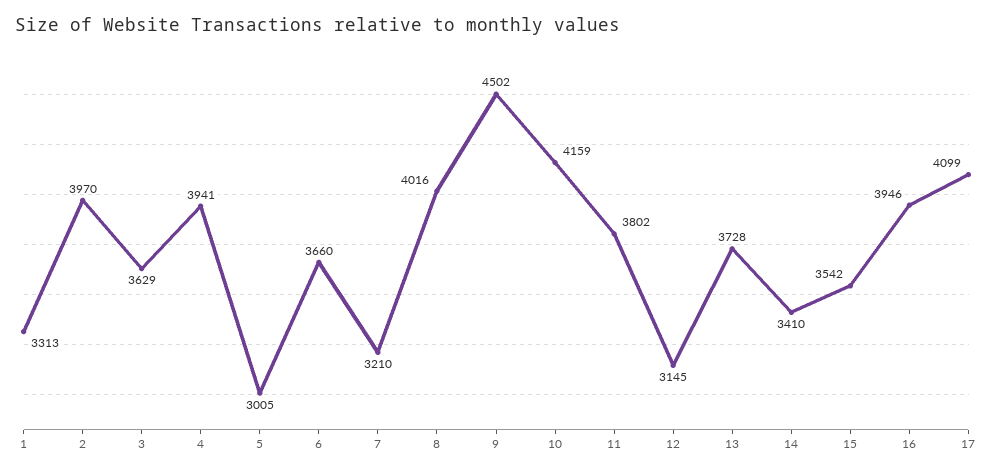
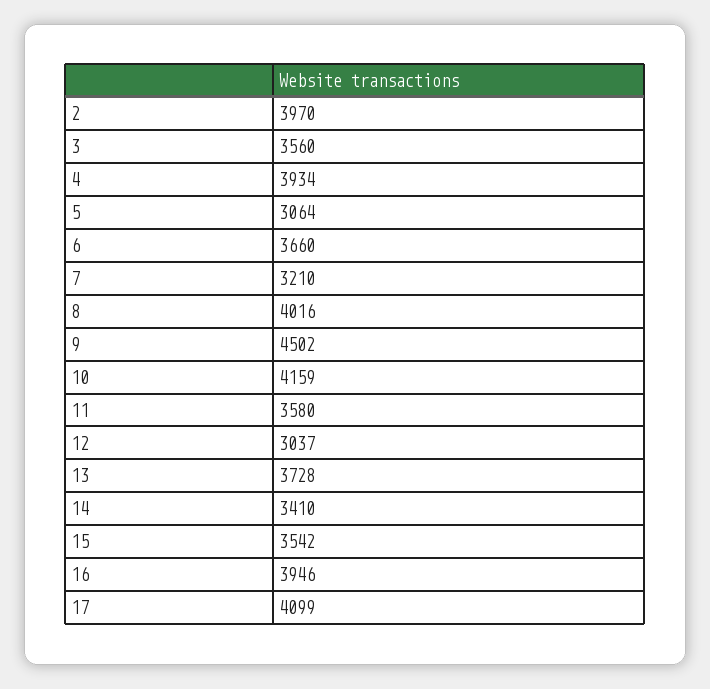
1: 3313 -> none
3: 3629 -> 3560
4: 3941 -> 3934
5: 3005 -> 3064
11: 3802 -> 3580
12: 3145 -> 3037

